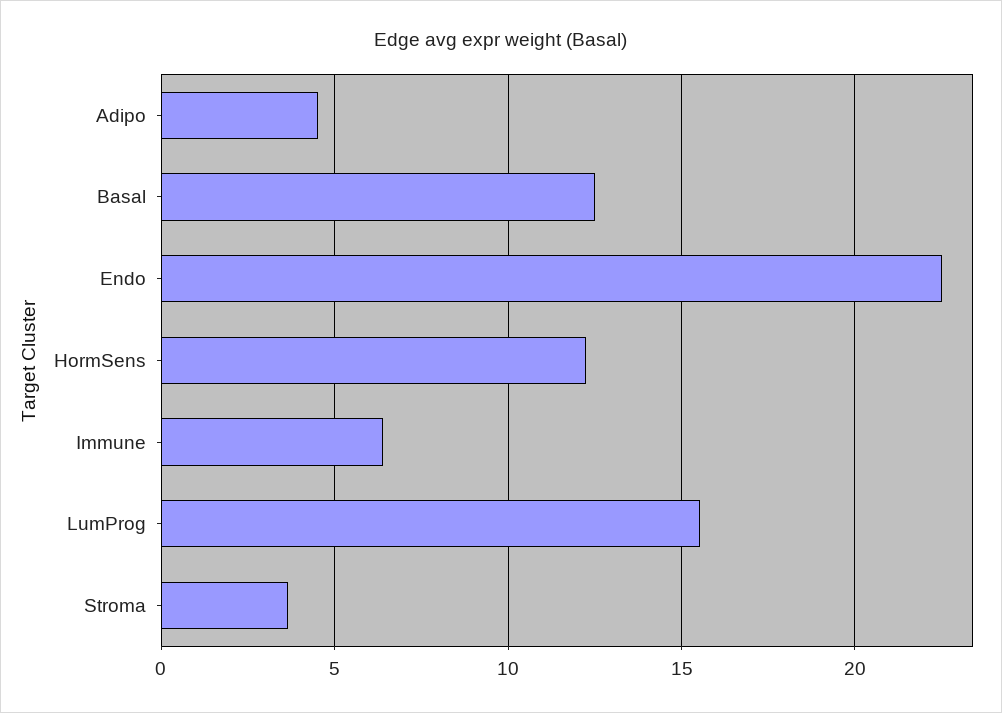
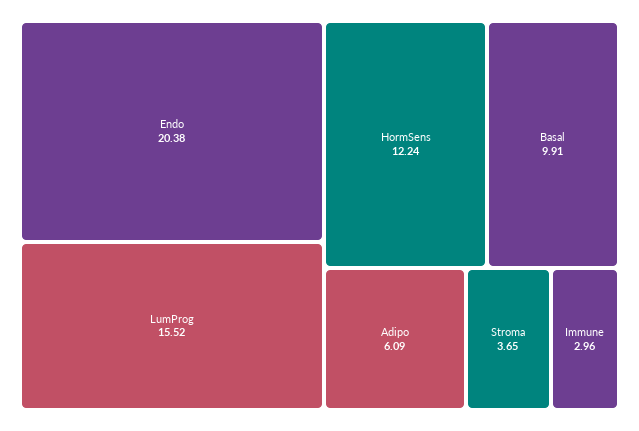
Adipo: 4.5 -> 6.09
Basal: 12.5 -> 9.91
Endo: 22.5 -> 20.38
Immune: 6.5 -> 2.96

